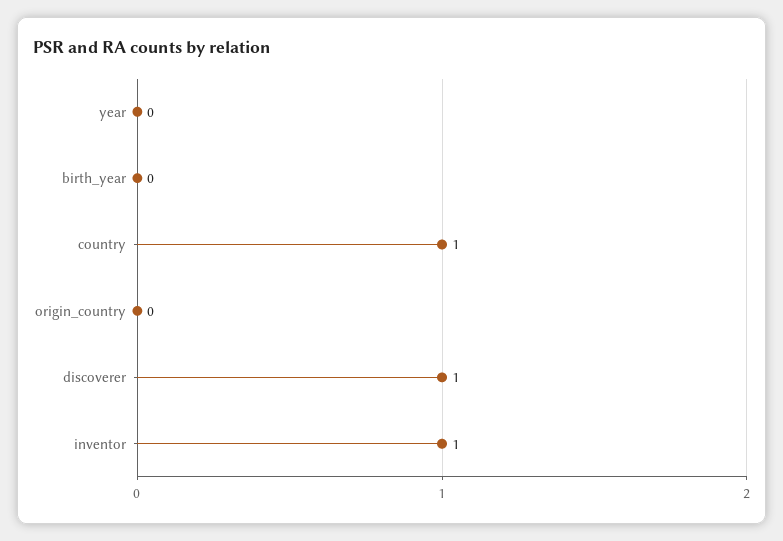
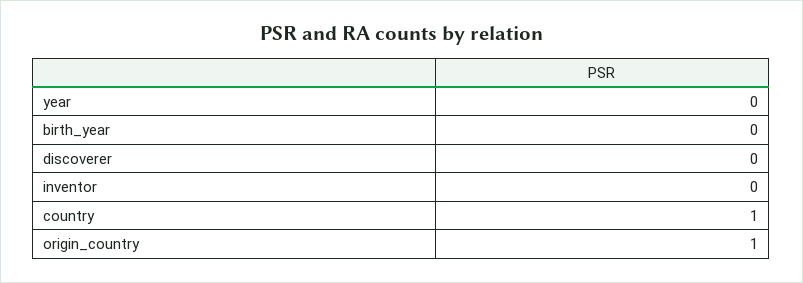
origin_country: 0 -> 1
discoverer: 1 -> 0
inventor: 1 -> 0

